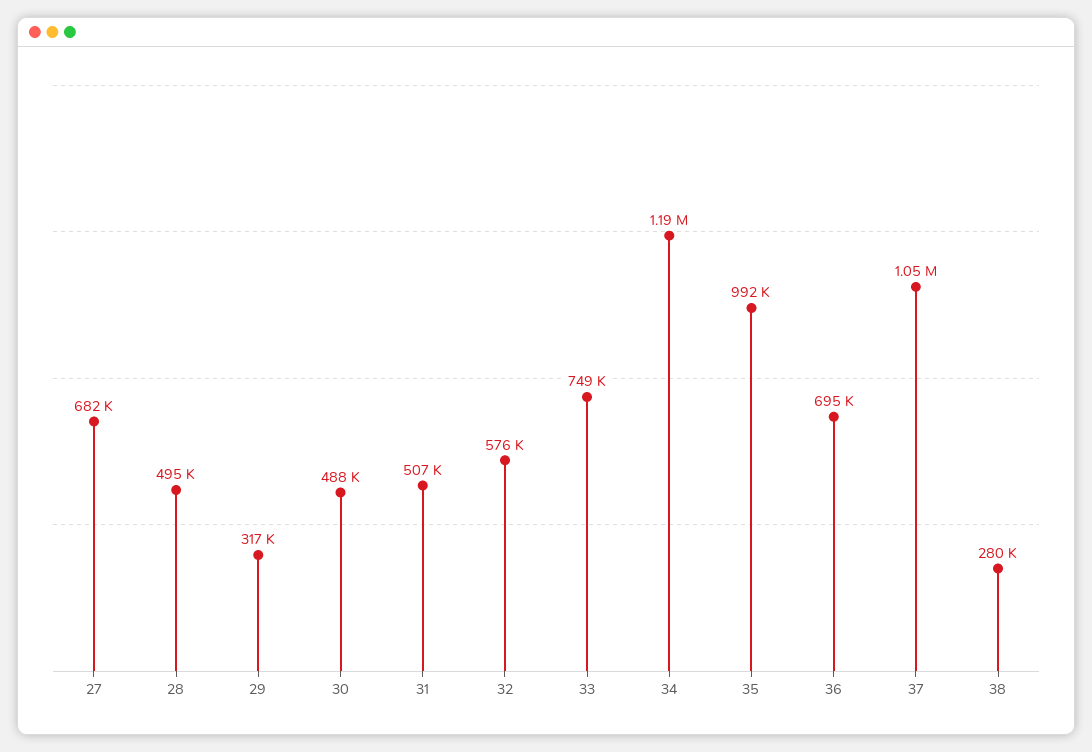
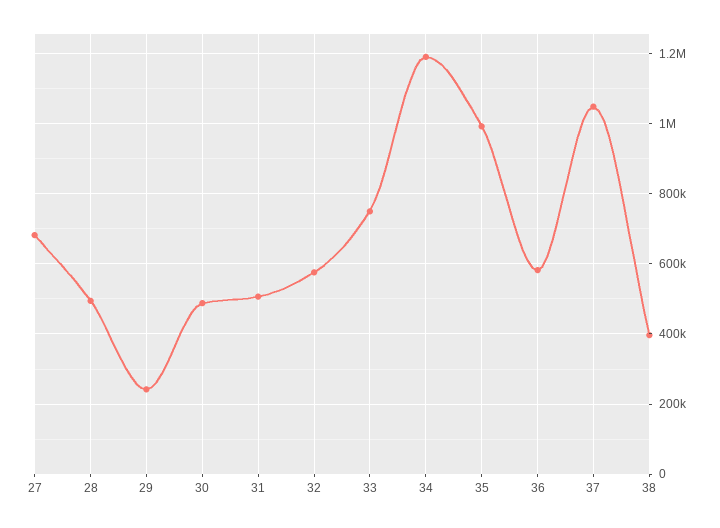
29: 317000 -> 240000
36: 695000 -> 580000
38: 280000 -> 400000

